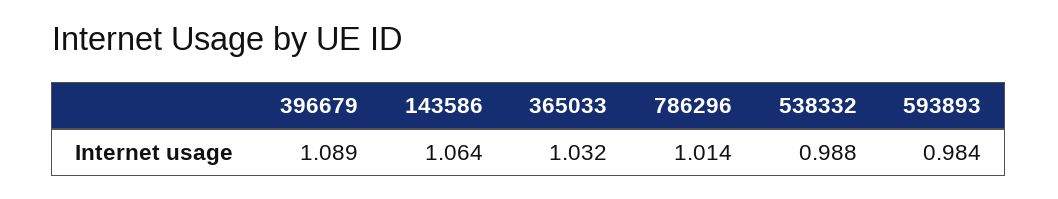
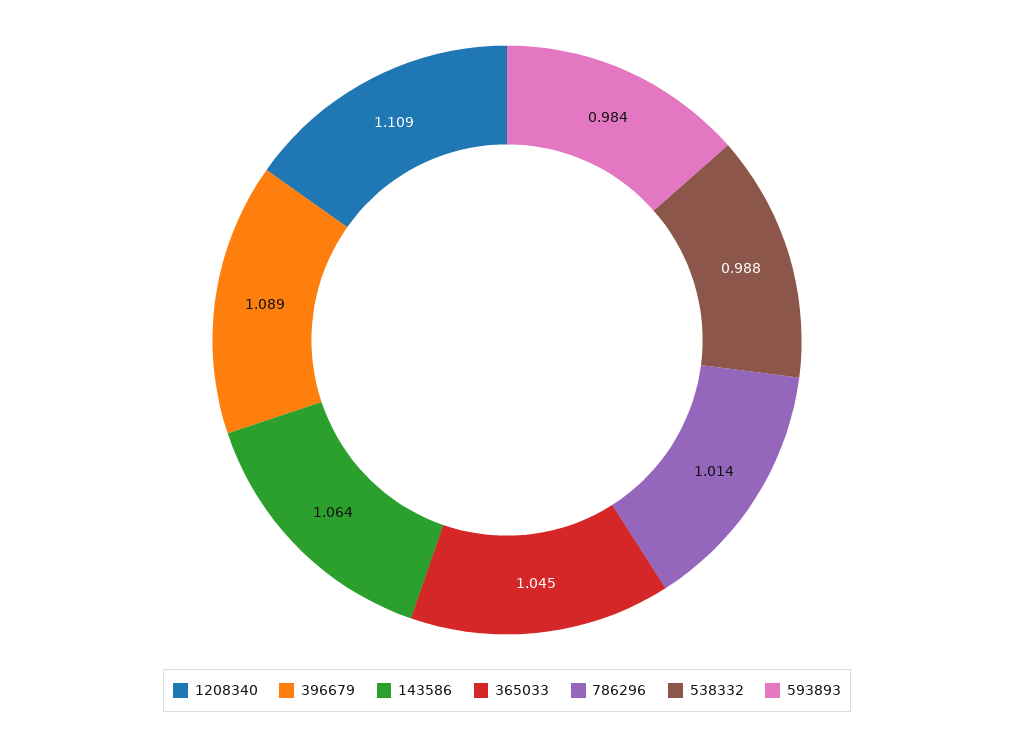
365033: 1.032 -> 1.045
1208340: none -> 1.109

